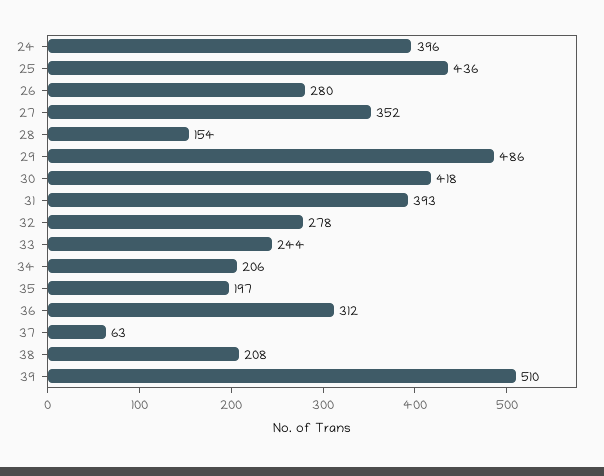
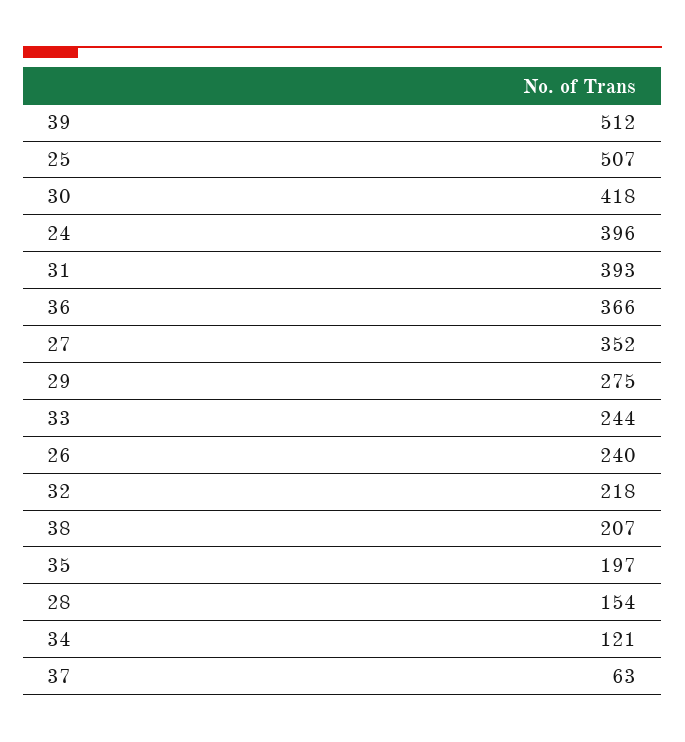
25: 436 -> 507
26: 280 -> 240
29: 486 -> 275
32: 278 -> 218
34: 206 -> 121
36: 312 -> 366
38: 208 -> 207
39: 510 -> 512

